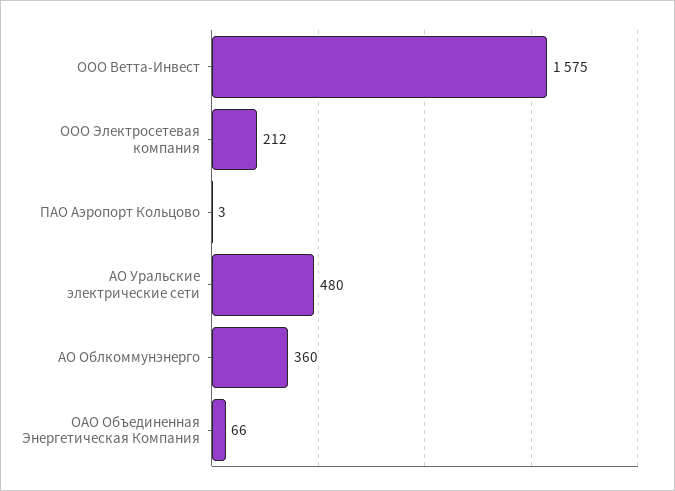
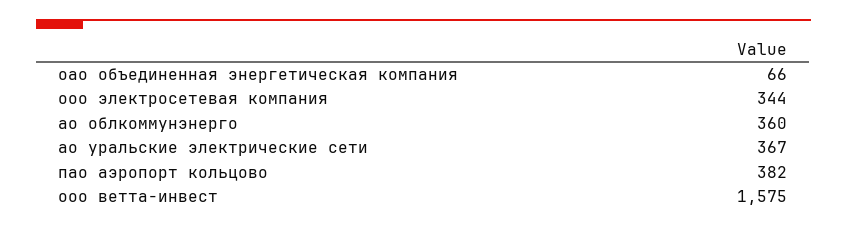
ООО Электросетевая компания: 212 -> 344
ПАО Аэропорт Кольцово: 3 -> 382
АО Уральские электрические сети: 480 -> 367

